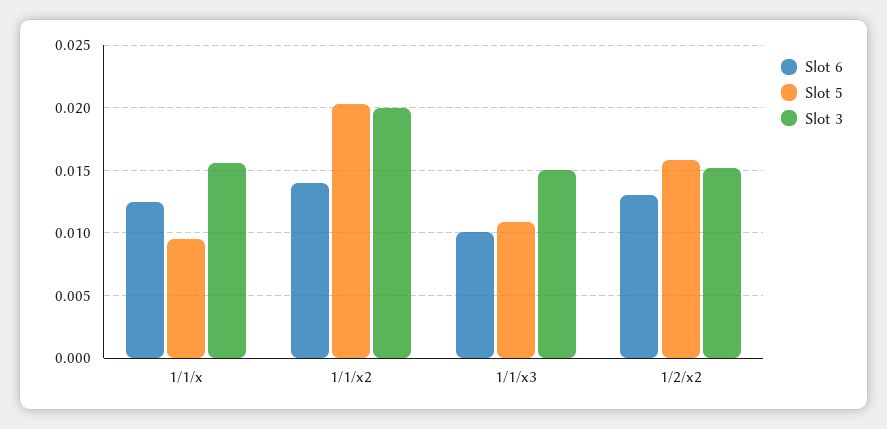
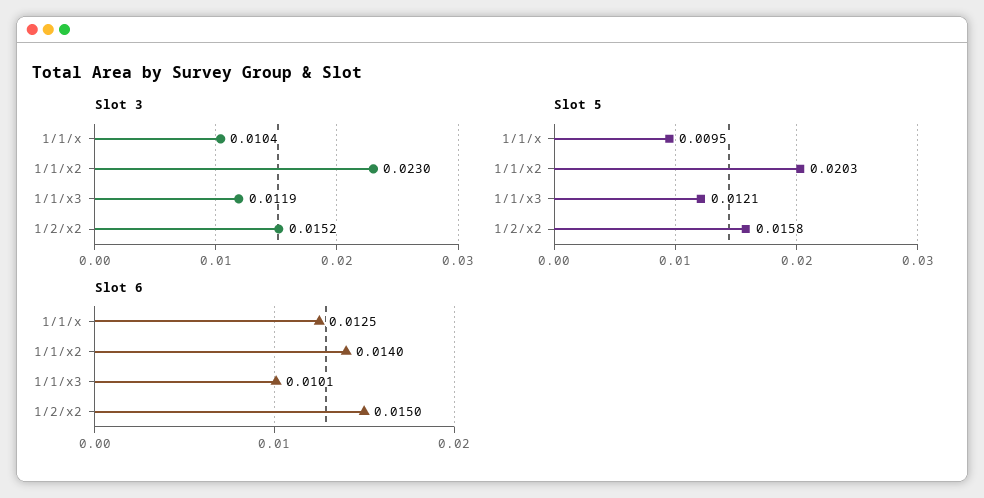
Slot 3, 1/1/x: 0.0155 -> 0.0104
Slot 3, 1/1/x2: 0.02 -> 0.023
Slot 5, 1/1/x3: 0.011 -> 0.0121
Slot 3, 1/1/x3: 0.015 -> 0.0119
Slot 6, 1/2/x2: 0.013 -> 0.015

